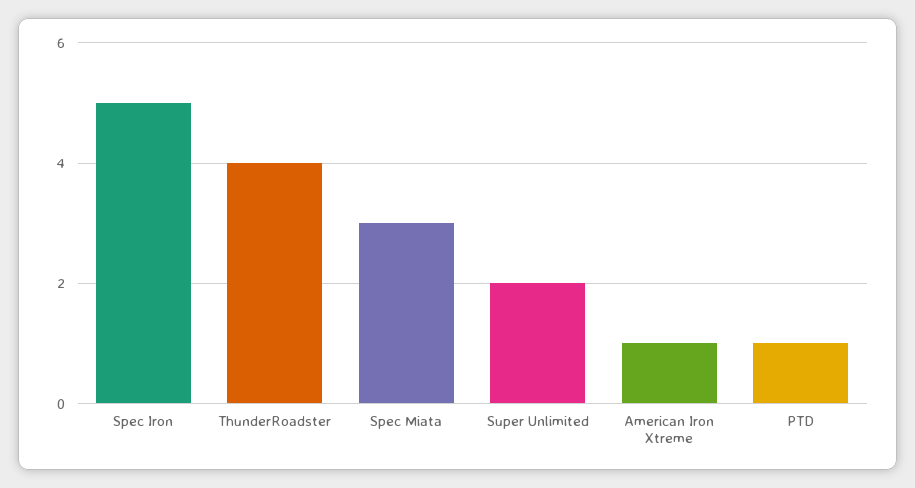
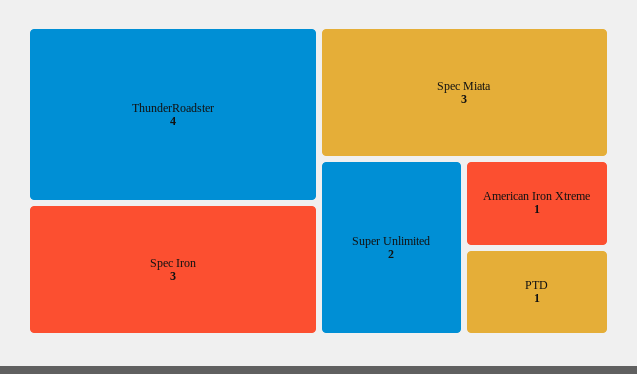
Spec Iron: 5 -> 3

